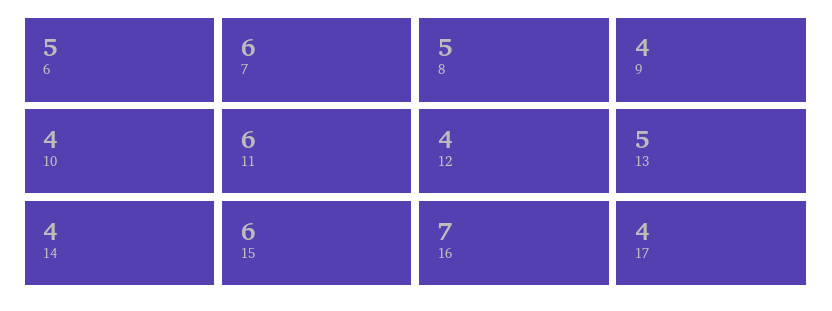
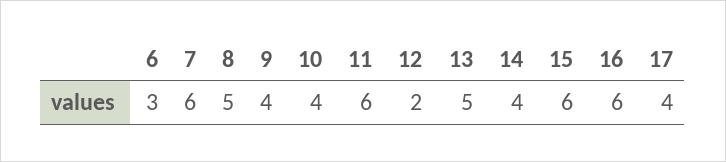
6: 5 -> 3
12: 4 -> 2
16: 7 -> 6

